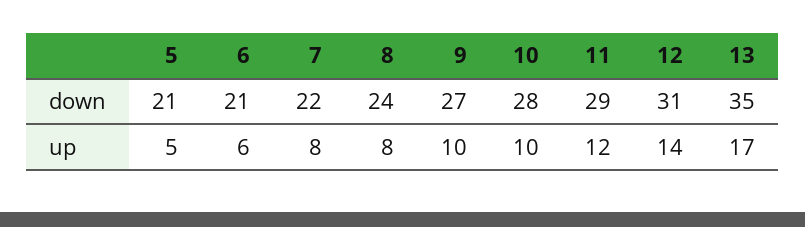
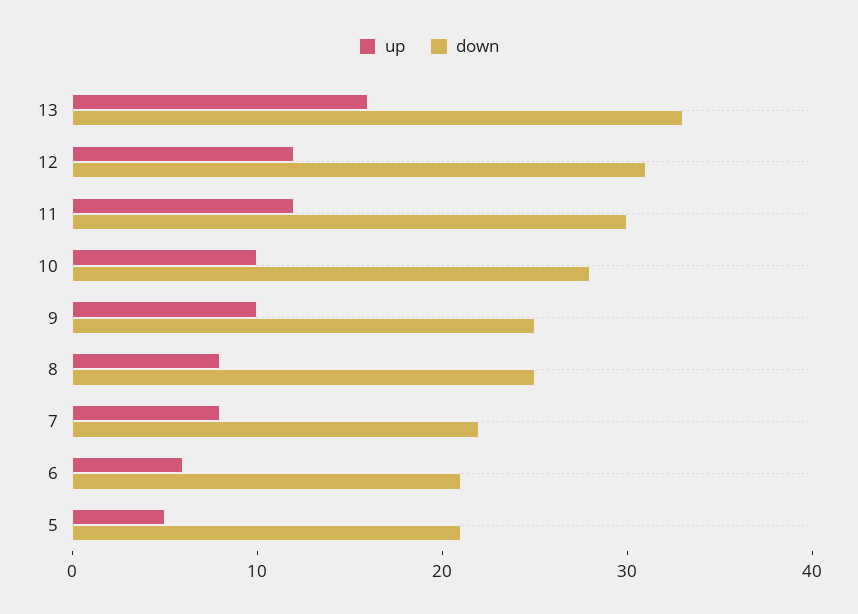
down, 8: 24 -> 25
down, 9: 27 -> 25
down, 11: 29 -> 30
down, 13: 35 -> 33
up, 12: 14 -> 12
up, 13: 17 -> 16

